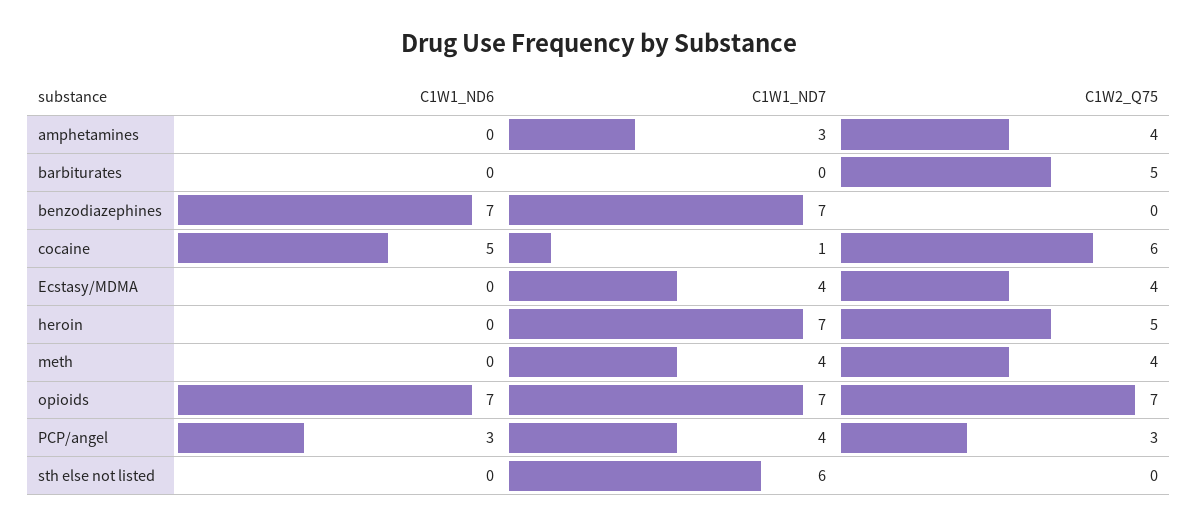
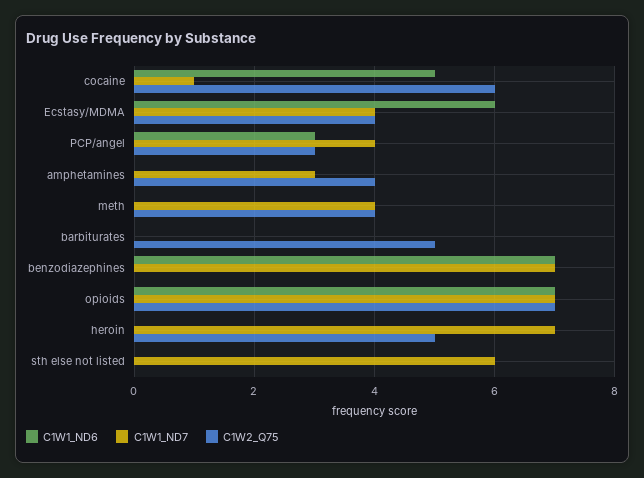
C1W1_ND6, Ecstasy/MDMA: 0 -> 6

